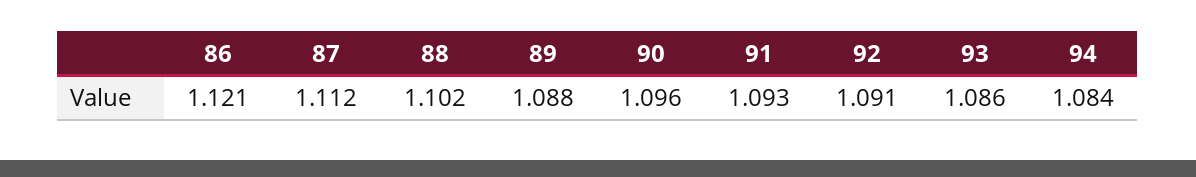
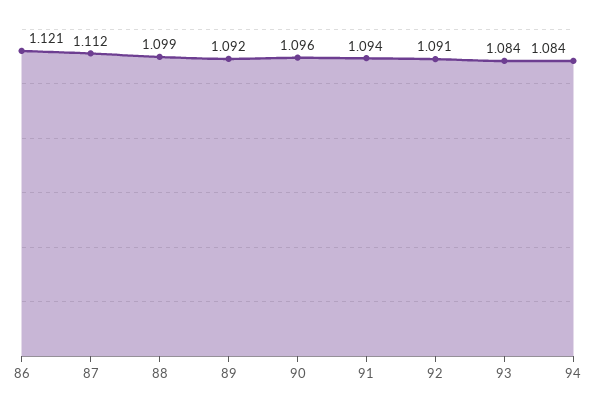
88: 1.102 -> 1.099
89: 1.088 -> 1.092
91: 1.093 -> 1.094
93: 1.086 -> 1.084

